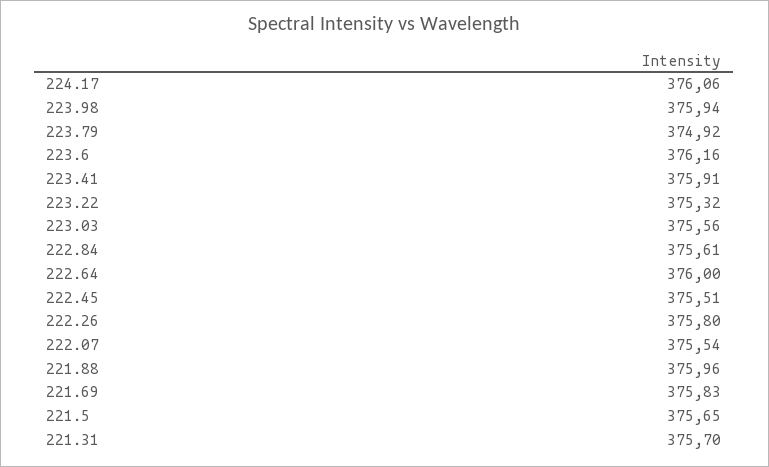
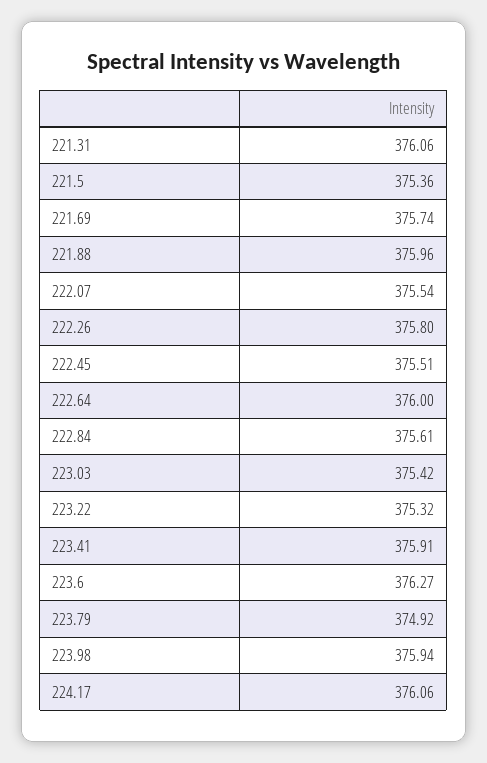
223.6: 376.16 -> 376.27
223.03: 375.56 -> 375.42
221.69: 375.83 -> 375.74
221.5: 375.65 -> 375.36
221.31: 375.7 -> 376.06

